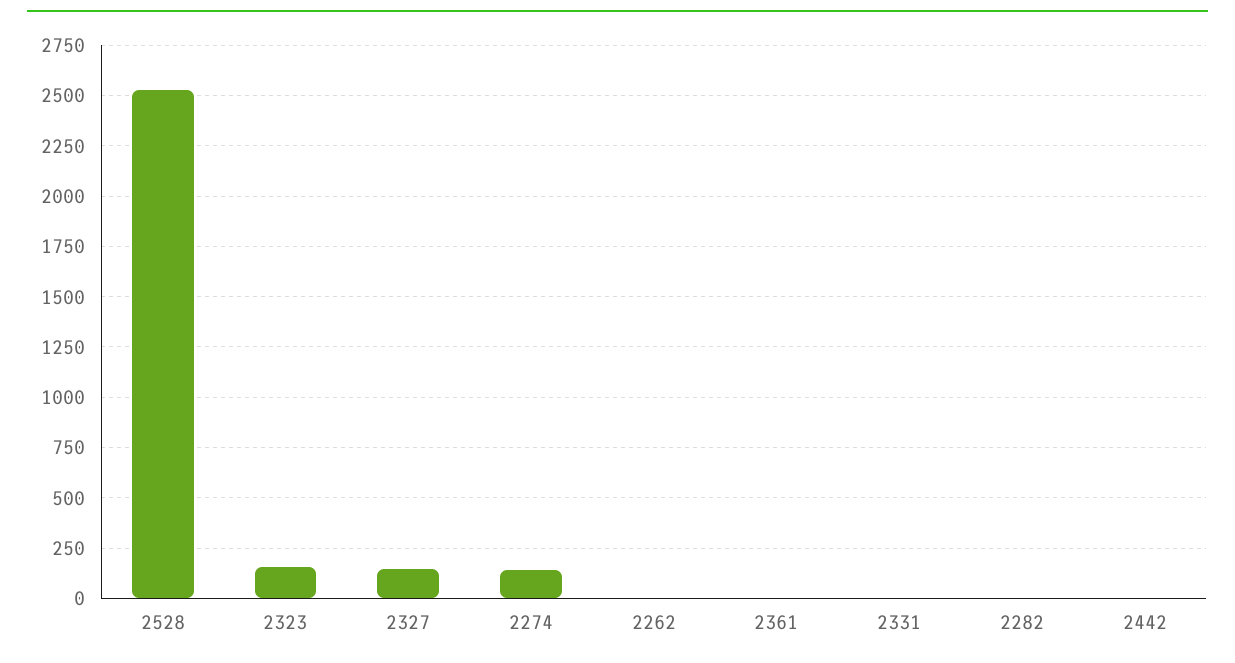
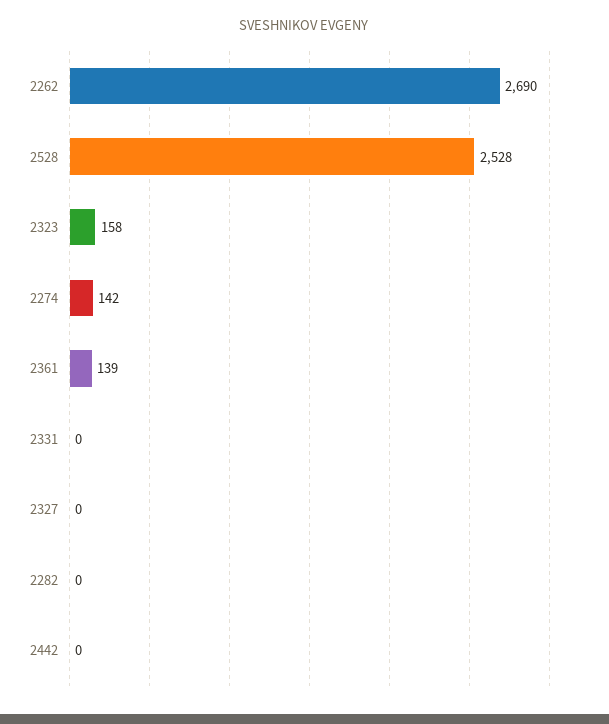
2327: 150 -> 0
2262: 0 -> 2690
2361: 0 -> 139

